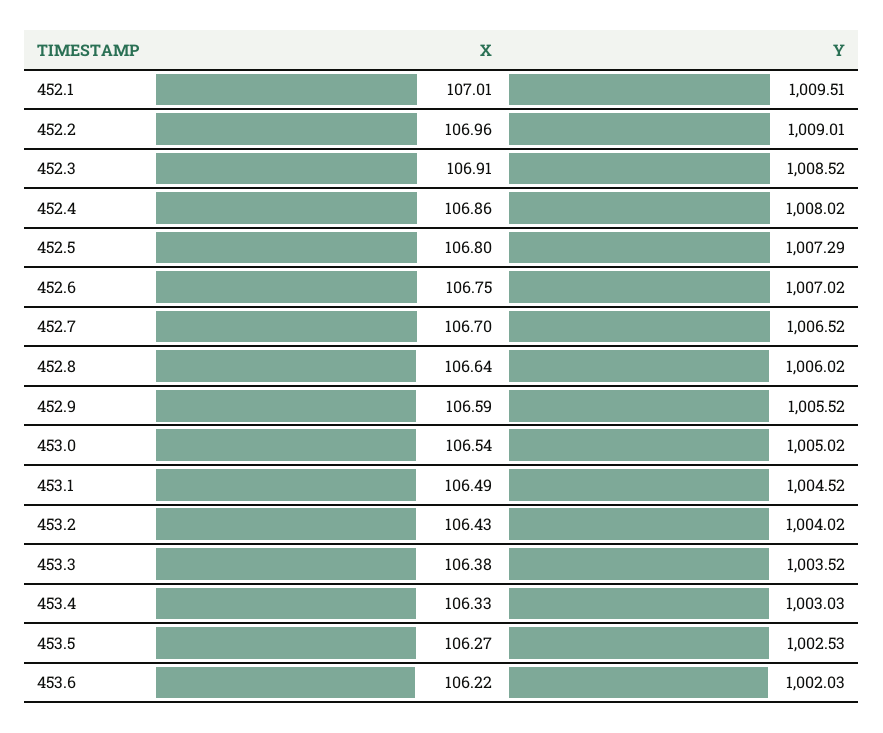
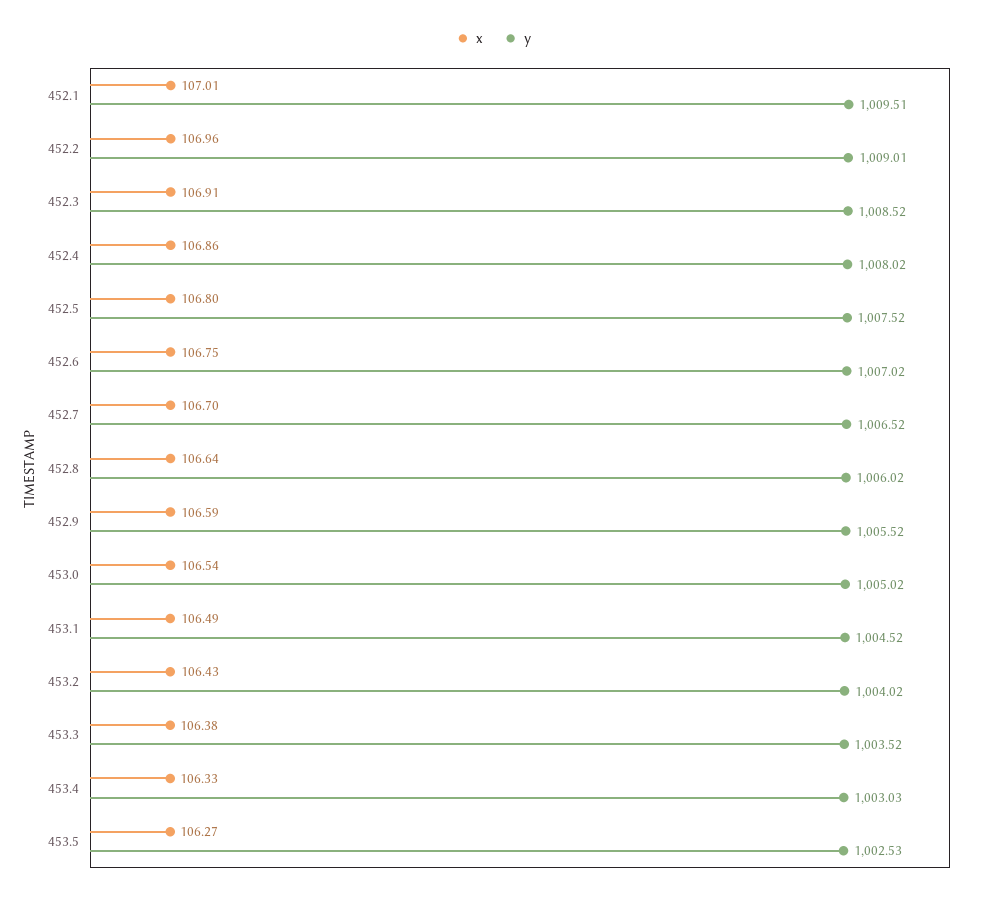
Y, 452.5: 1007.29 -> 1007.52
X, 453.6: 106.22 -> none
Y, 453.6: 1002.03 -> none

